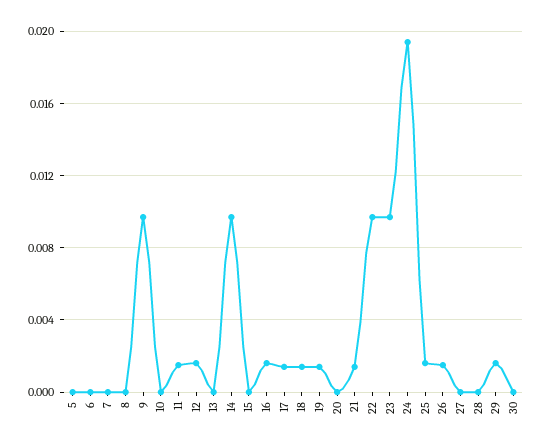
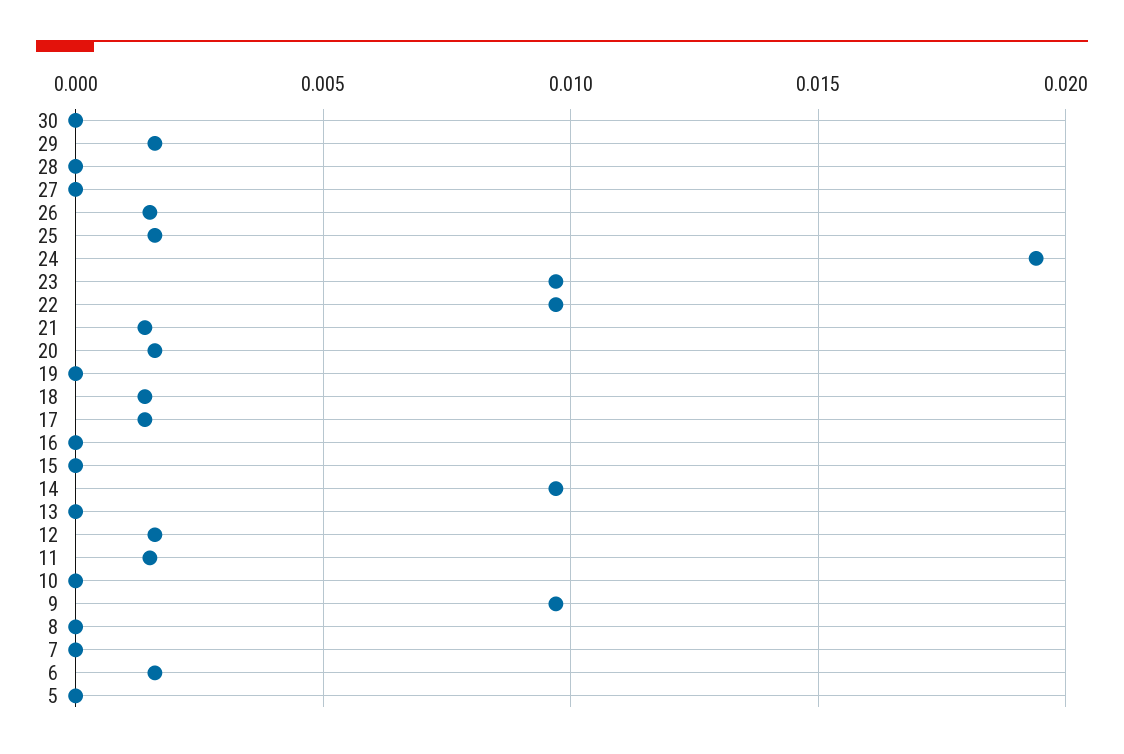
6: 0 -> 0.0015
16: 0.0015 -> 0
19: 0.0015 -> 0
20: 0 -> 0.0015

